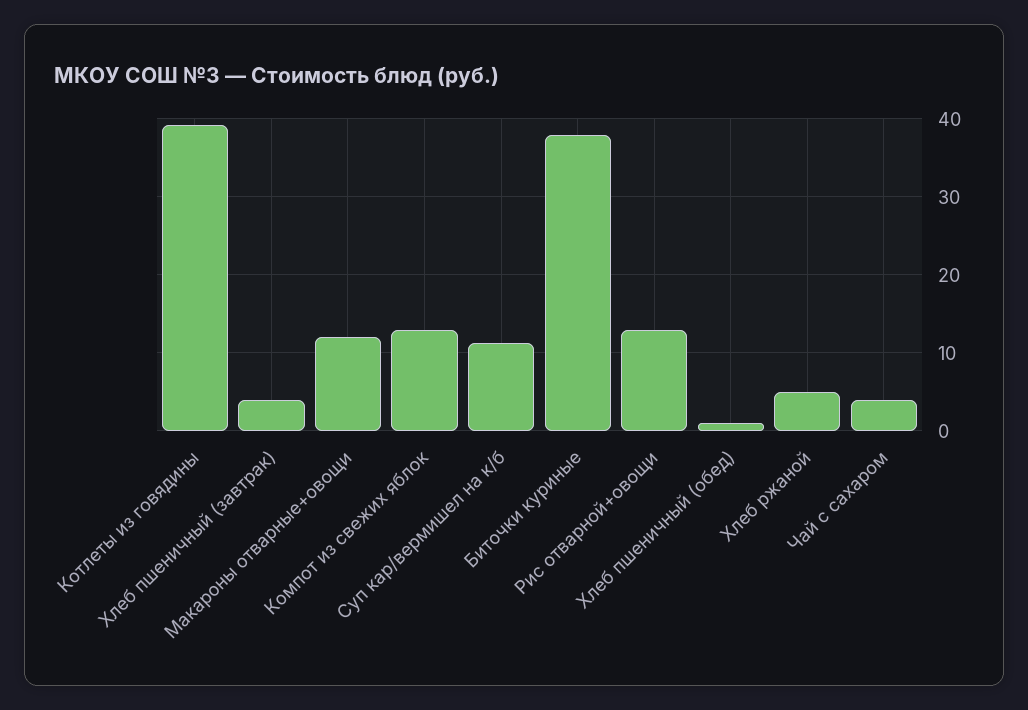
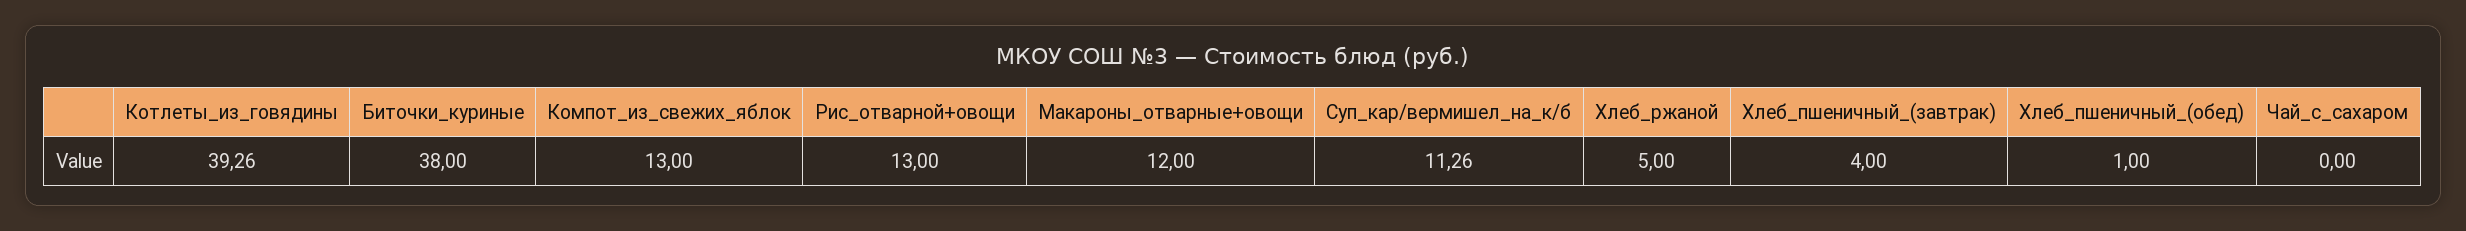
Чай с сахаром: 4 -> 0

